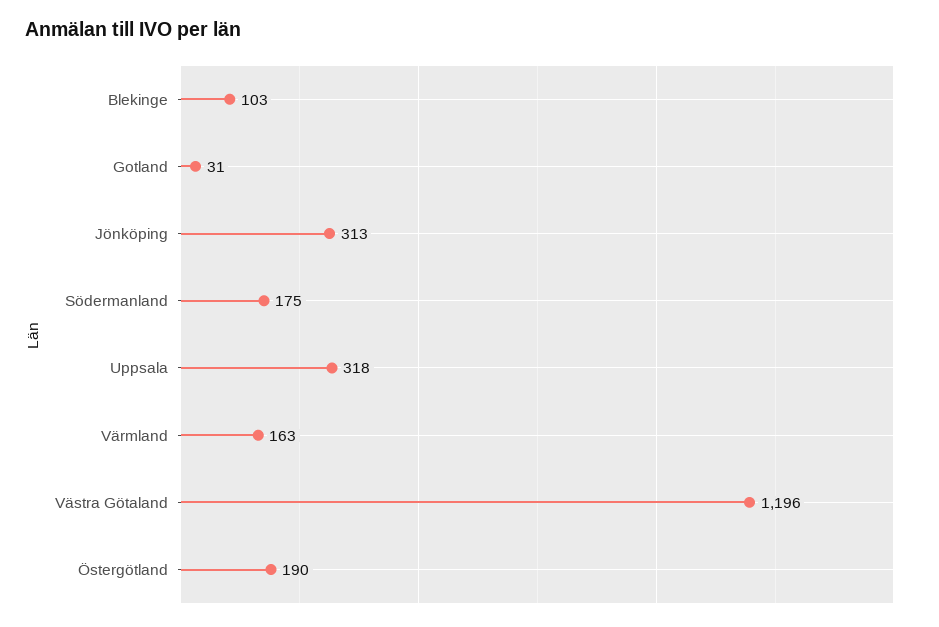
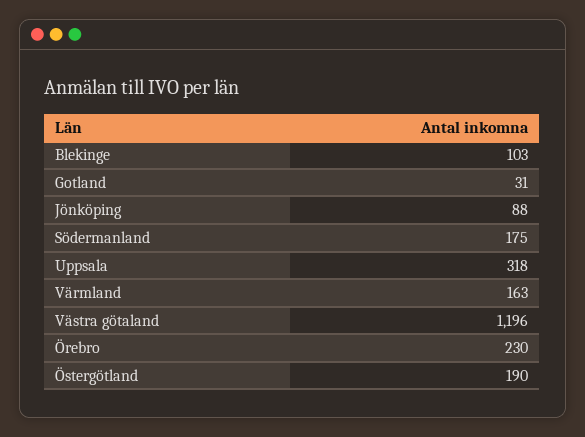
Jönköping: 313 -> 88
Örebro: none -> 230

